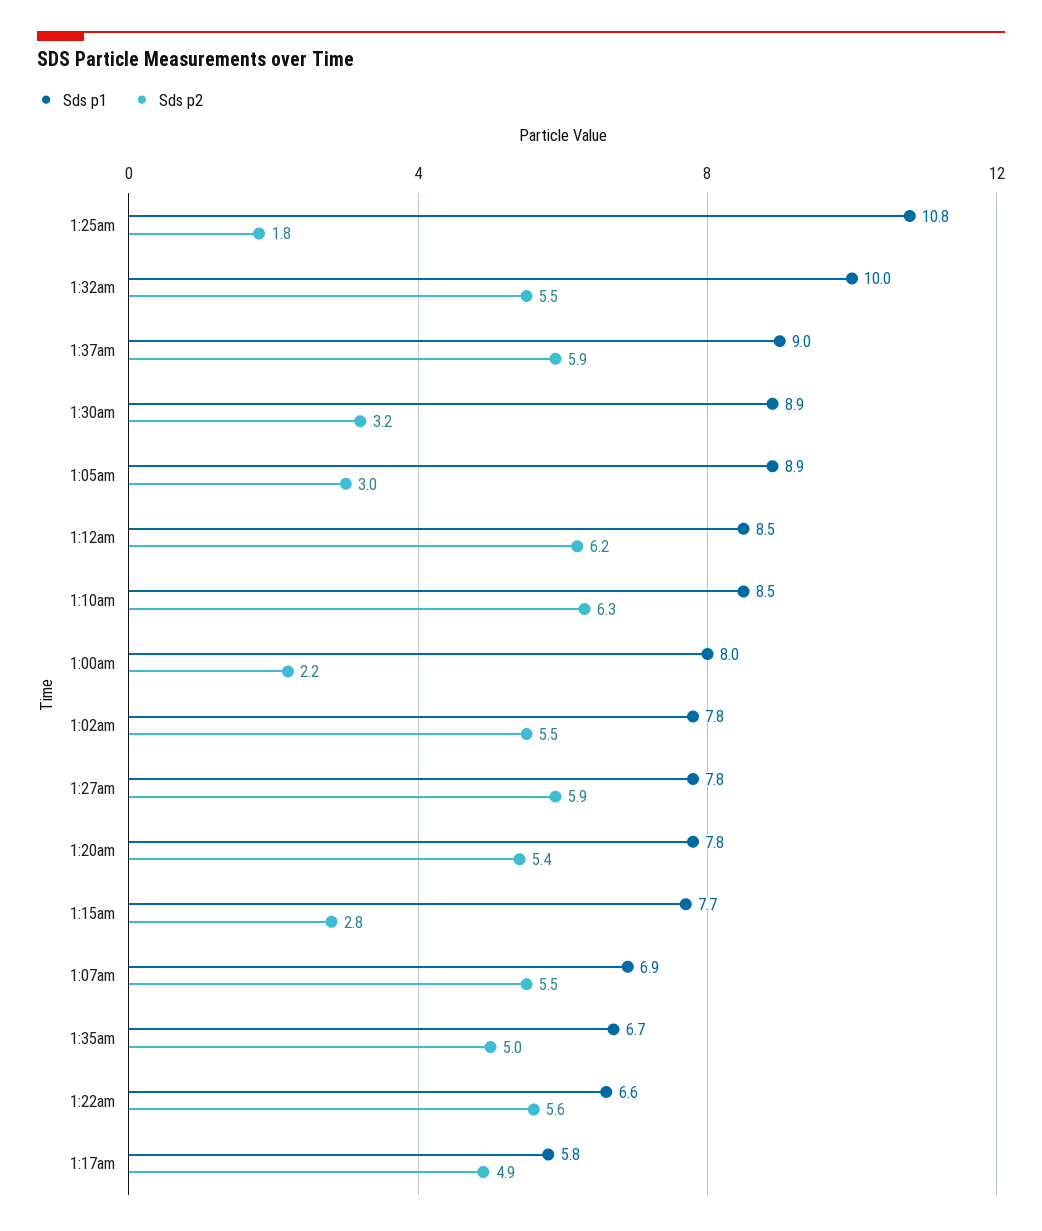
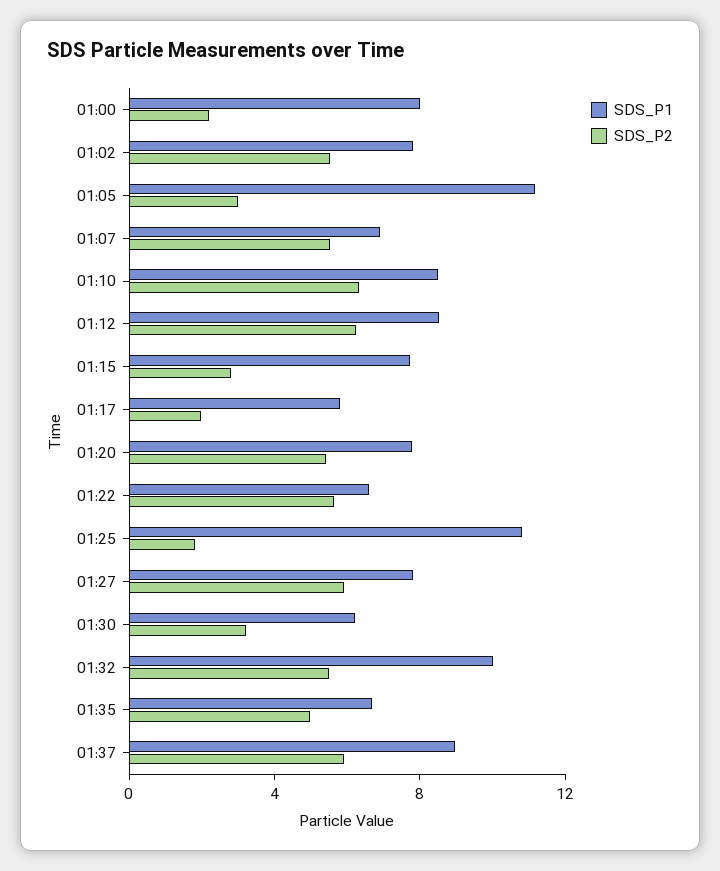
Sds p1, 1:30am: 8.9 -> 6
Sds p1, 1:05am: 8.9 -> 11
Sds p2, 1:17am: 4.9 -> 2

